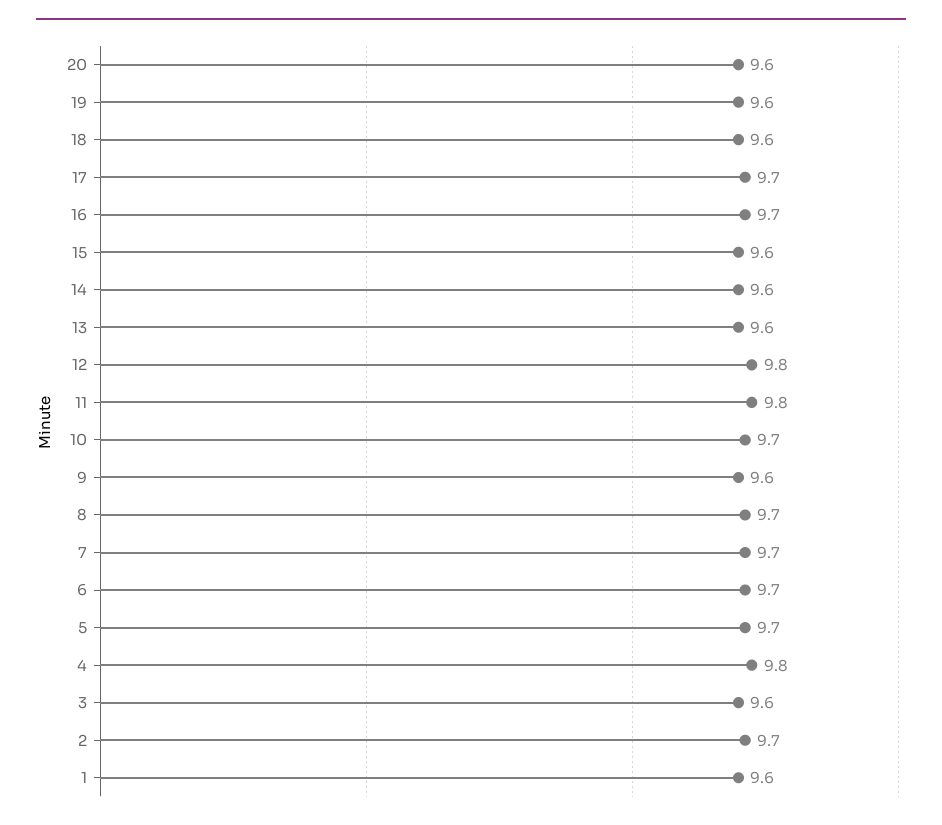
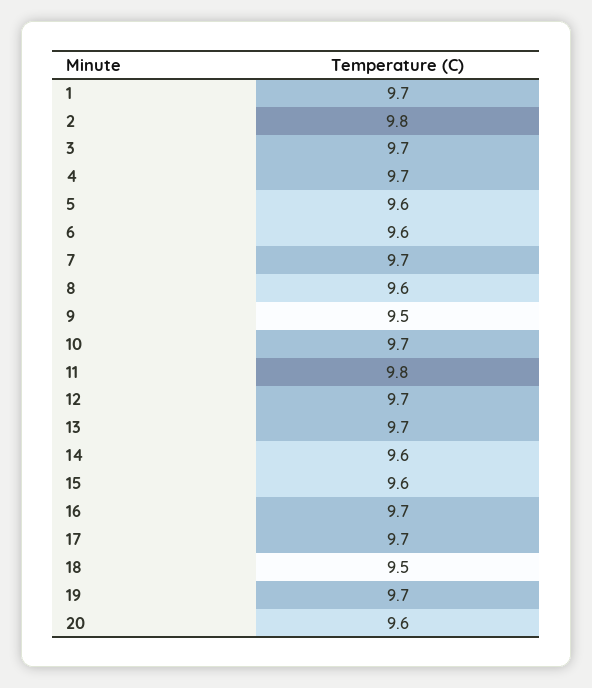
19: 9.6 -> 9.7
18: 9.6 -> 9.5
13: 9.6 -> 9.7
12: 9.8 -> 9.7
9: 9.6 -> 9.5
8: 9.7 -> 9.6
6: 9.7 -> 9.6
5: 9.7 -> 9.6
4: 9.8 -> 9.7
3: 9.6 -> 9.7
2: 9.7 -> 9.8
1: 9.6 -> 9.7

